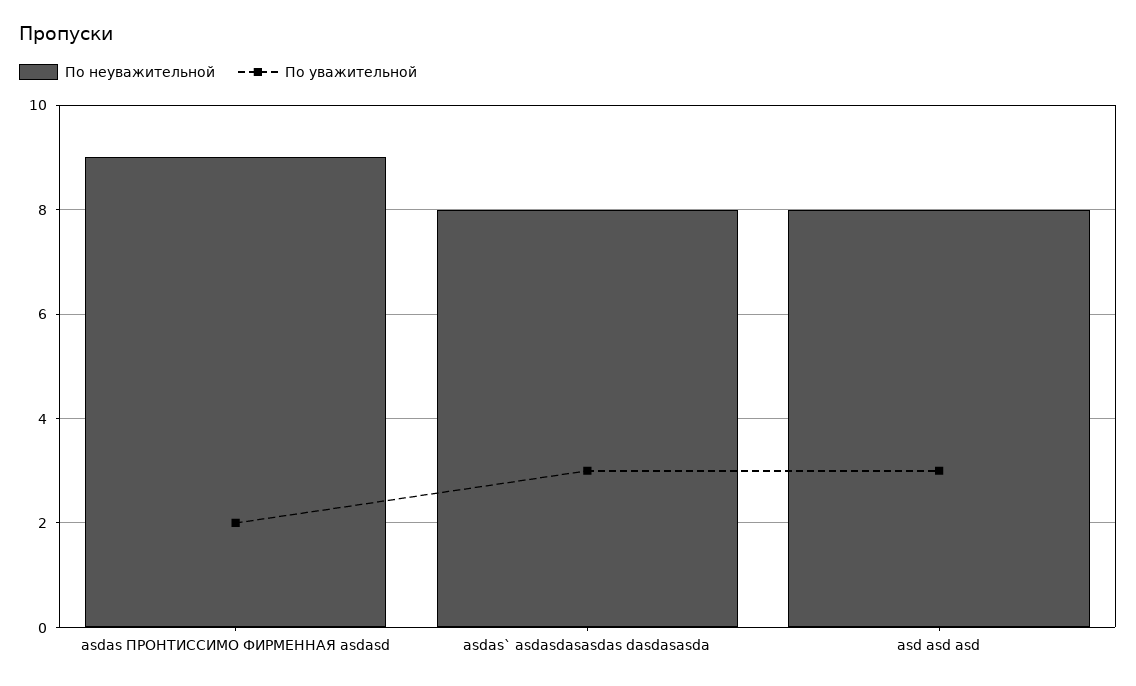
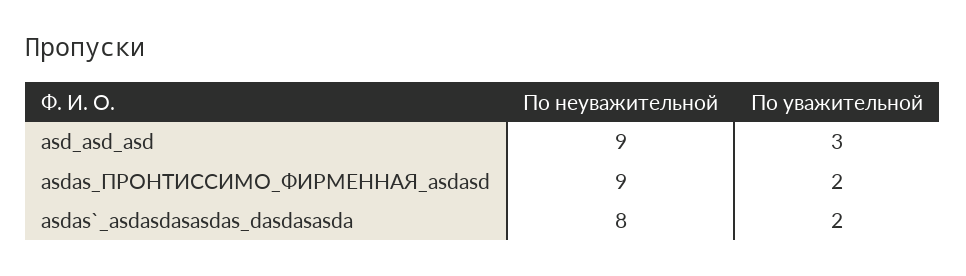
По уважительной, asdas` asdasdasasdas dasdasasda: 3 -> 2
По неуважительной, asd asd asd: 8 -> 9

